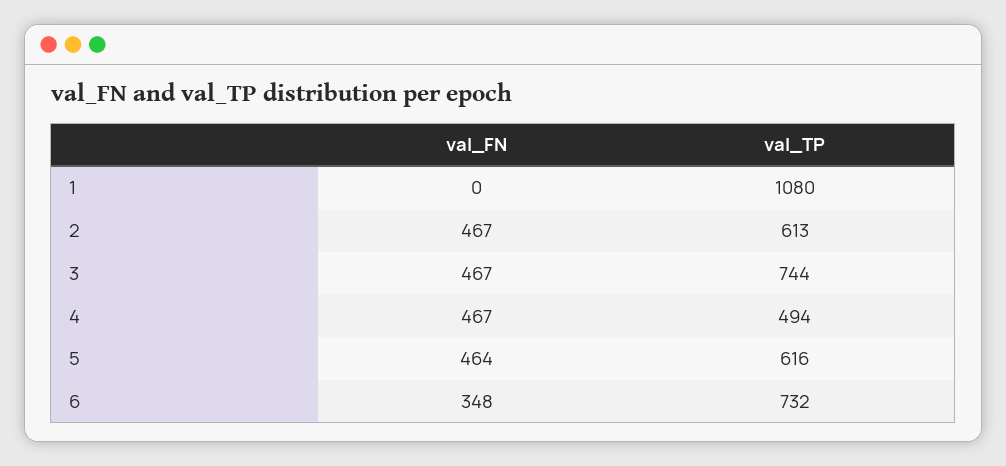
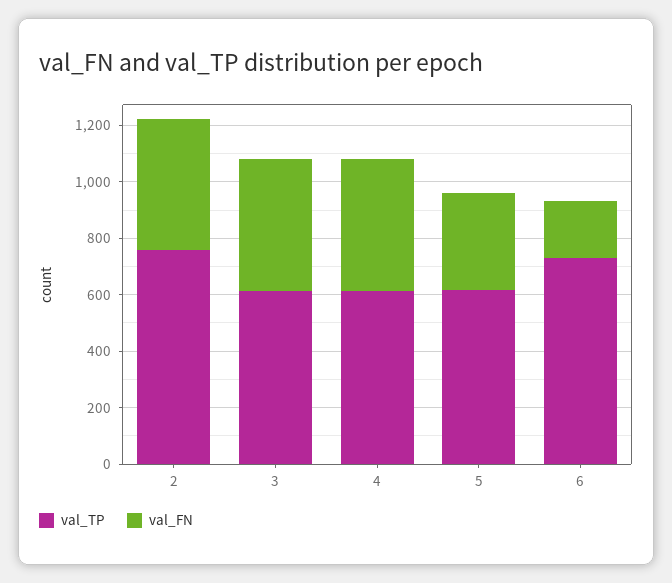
val_FN, 1: 0 -> none
val_TP, 1: 1080 -> none
val_TP, 2: 613 -> 750
val_TP, 3: 744 -> 600
val_TP, 4: 494 -> 600
val_FN, 5: 464 -> 350
val_FN, 6: 348 -> 200

